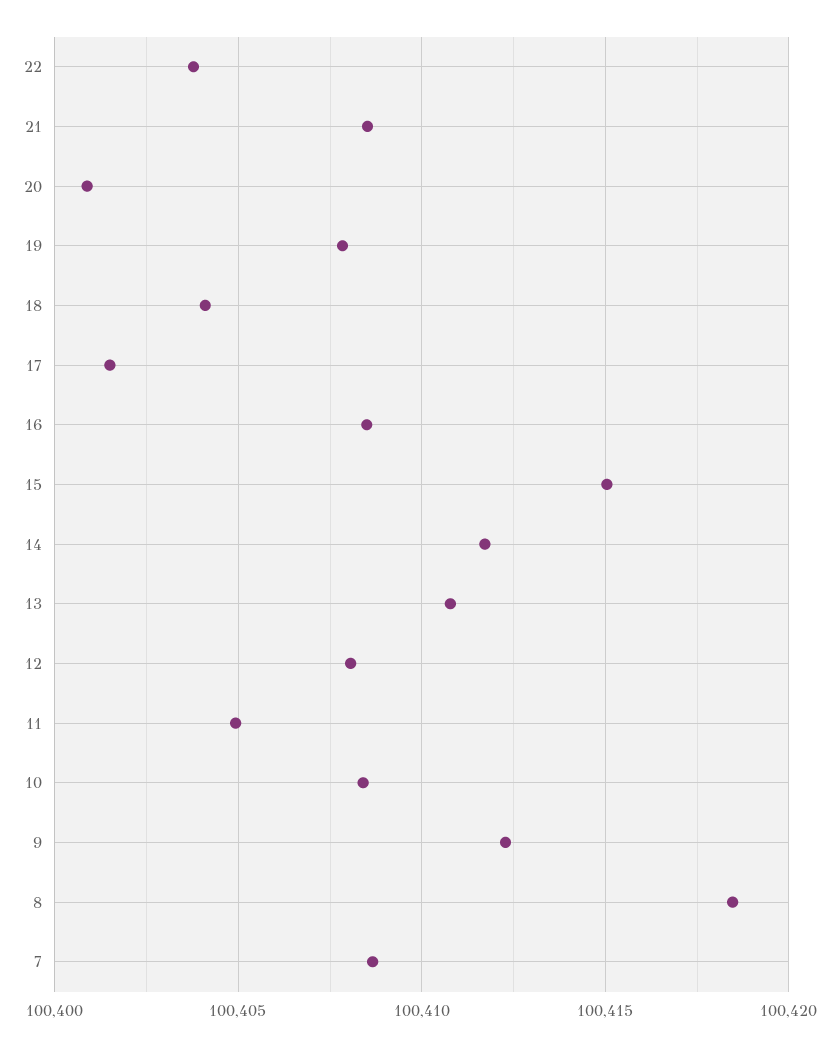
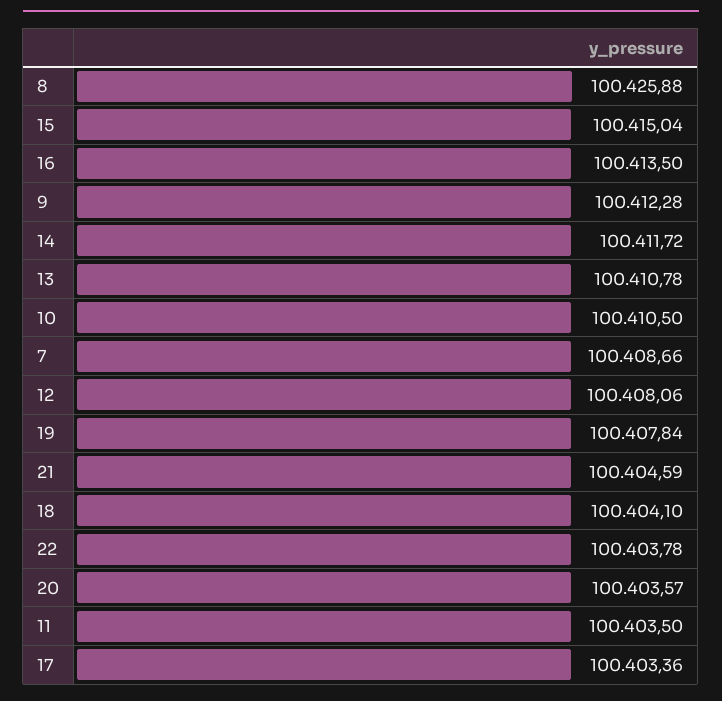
21: 100408.5 -> 100404.59
20: 100401 -> 100403.57
17: 100401.5 -> 100403.36
16: 100408.5 -> 100413.5
11: 100405 -> 100403.5
10: 100408.5 -> 100410.5
8: 100418.5 -> 100425.88

